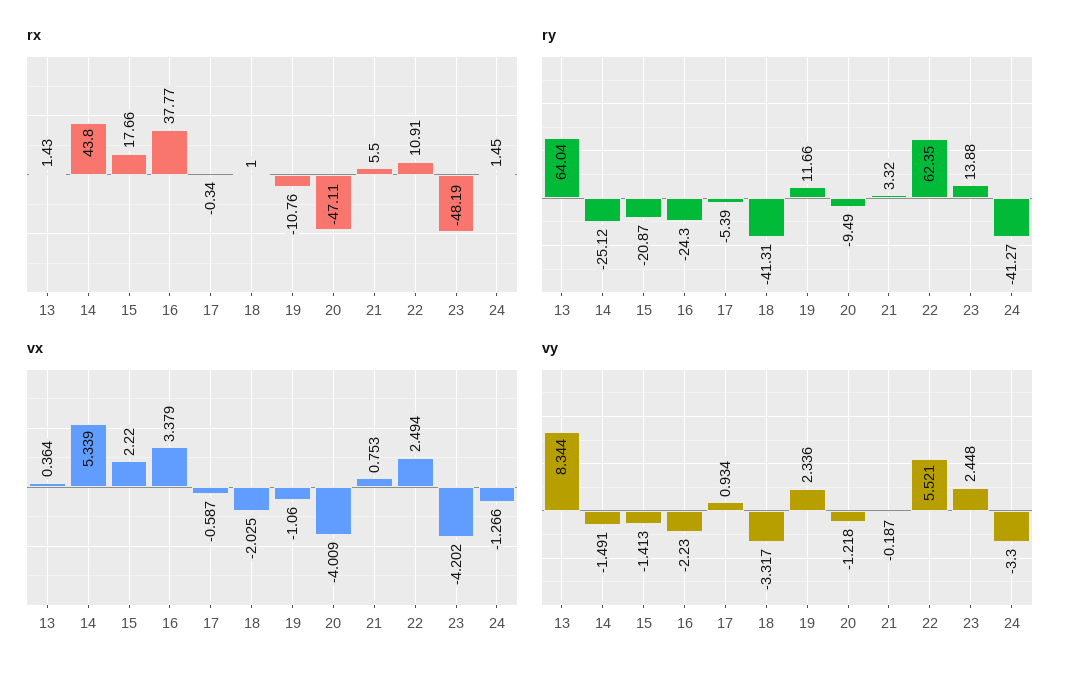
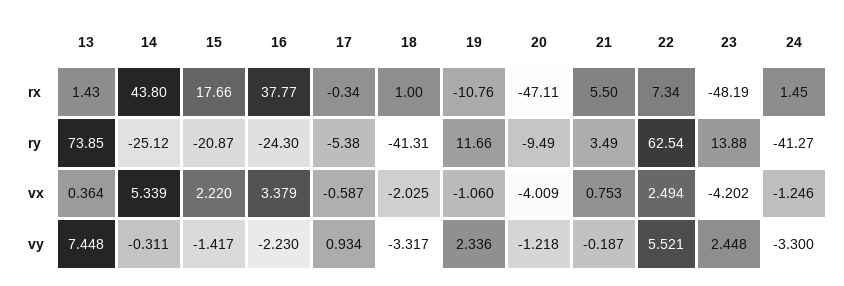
rx, 22: 10.91 -> 7.34
ry, 13: 64.04 -> 73.85
ry, 17: -5.39 -> -5.38
ry, 21: 3.32 -> 3.49
ry, 22: 62.35 -> 62.54
vx, 24: -1.266 -> -1.246
vy, 13: 8.344 -> 7.448
vy, 14: -1.491 -> -0.311
vy, 15: -1.413 -> -1.417

